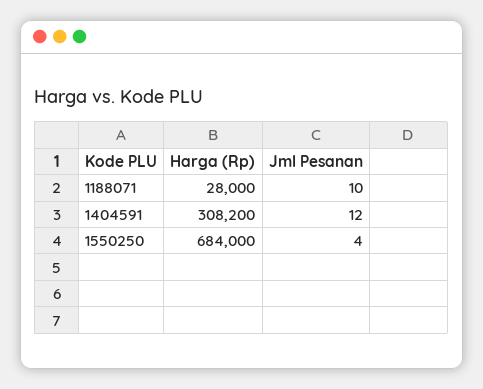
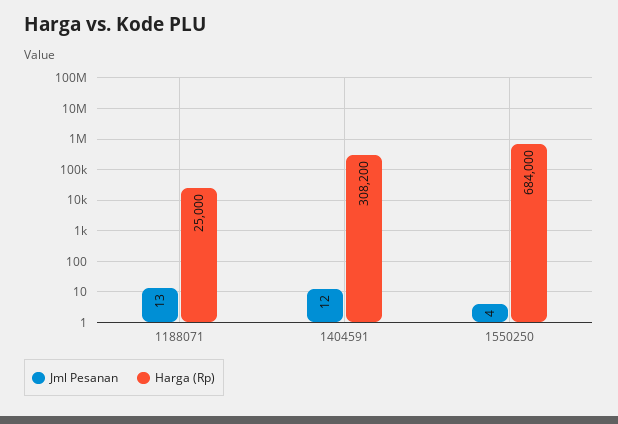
Harga (Rp), 1188071: 28000 -> 25000
Jml Pesanan, 1188071: 10 -> 13

